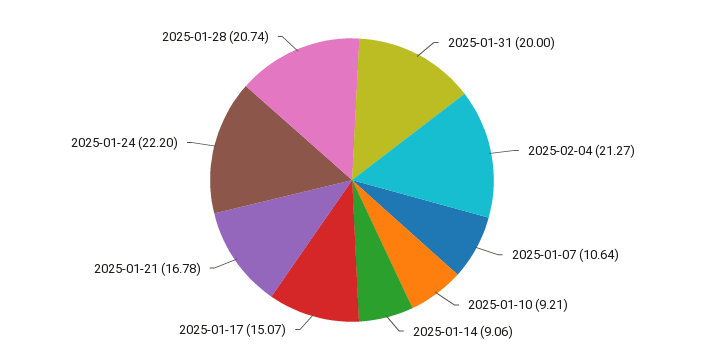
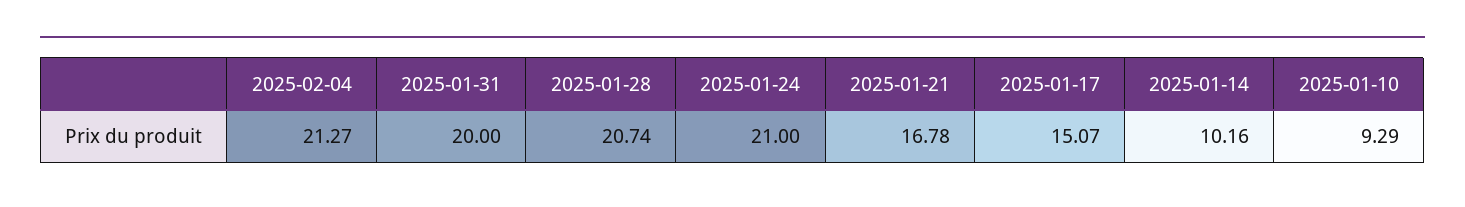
2025-01-07: 10.64 -> none
2025-01-10: 9.21 -> 9.29
2025-01-14: 9.06 -> 10.16
2025-01-24: 22.2 -> 21

